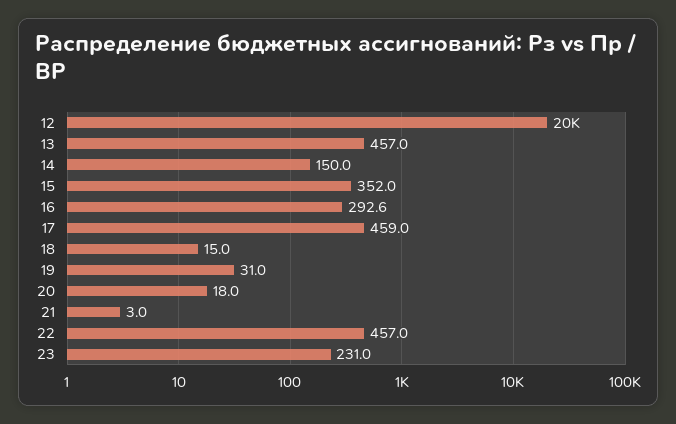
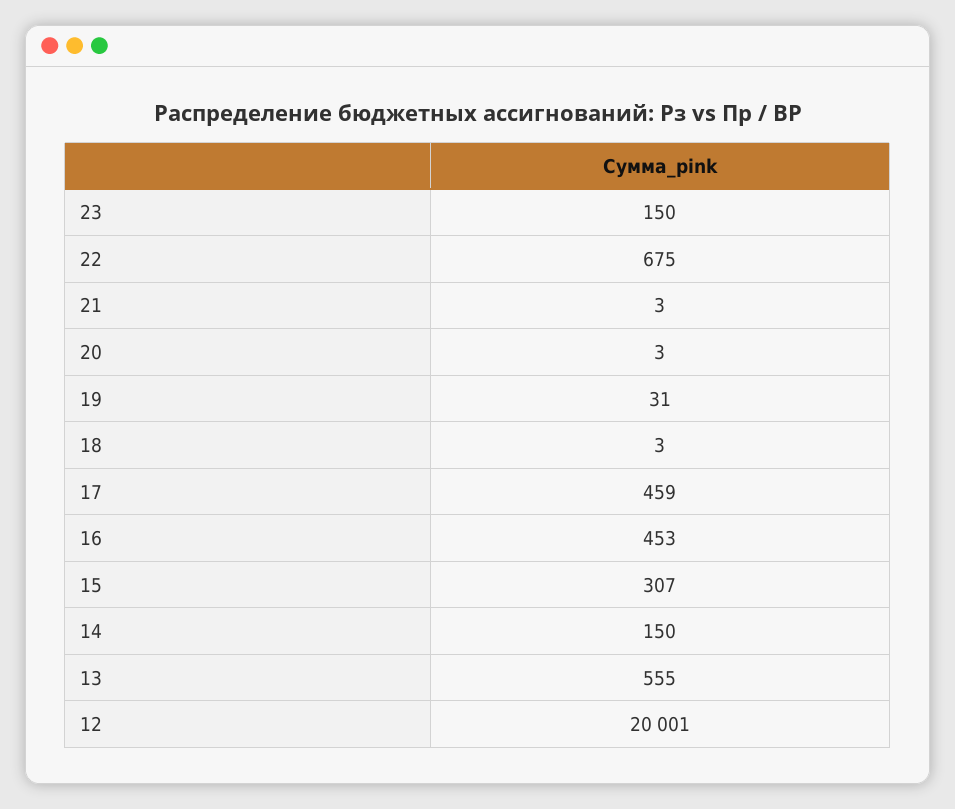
13: 457 -> 555
15: 352 -> 307
16: 292.6 -> 453
18: 15 -> 3
20: 18 -> 3
22: 457 -> 675
23: 231 -> 150

